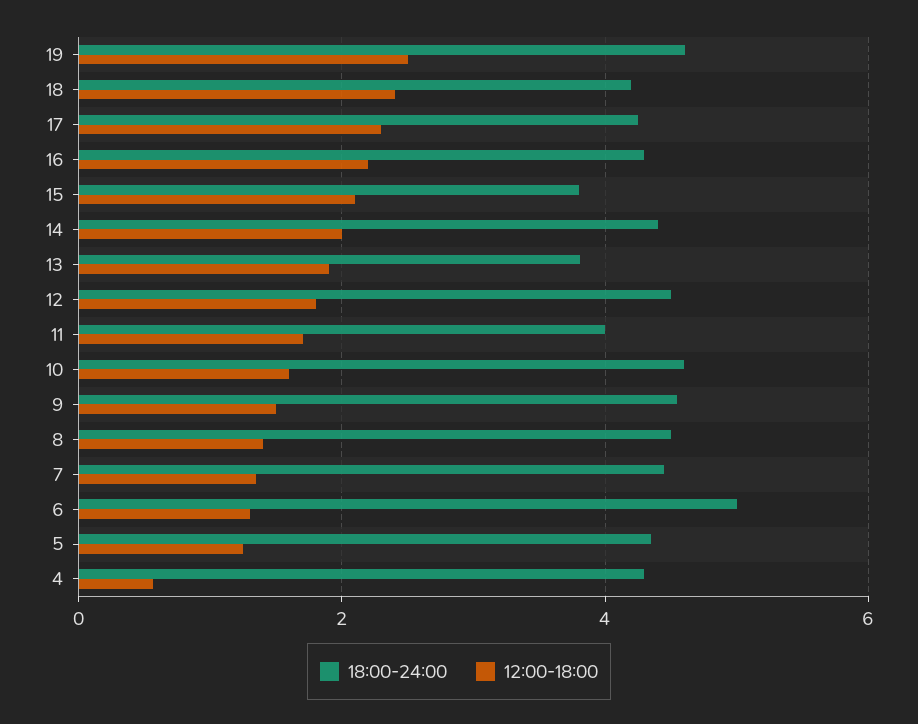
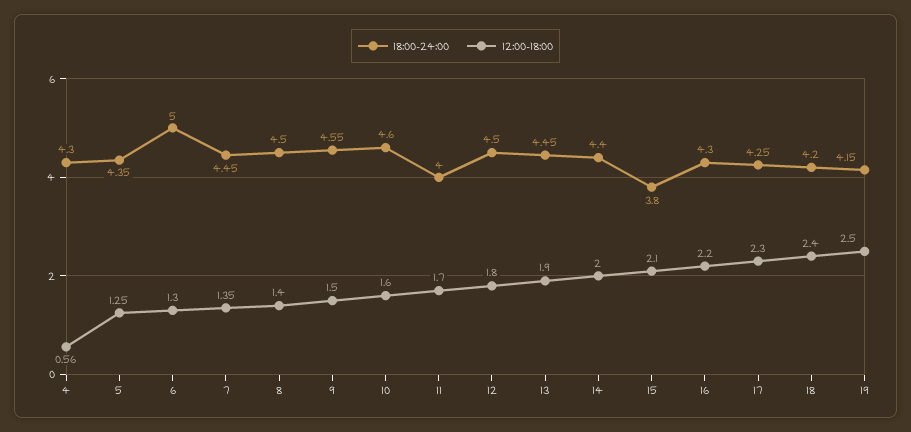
18:00-24:00, 19: 4.6 -> 4.15
18:00-24:00, 13: 3.8 -> 4.45

